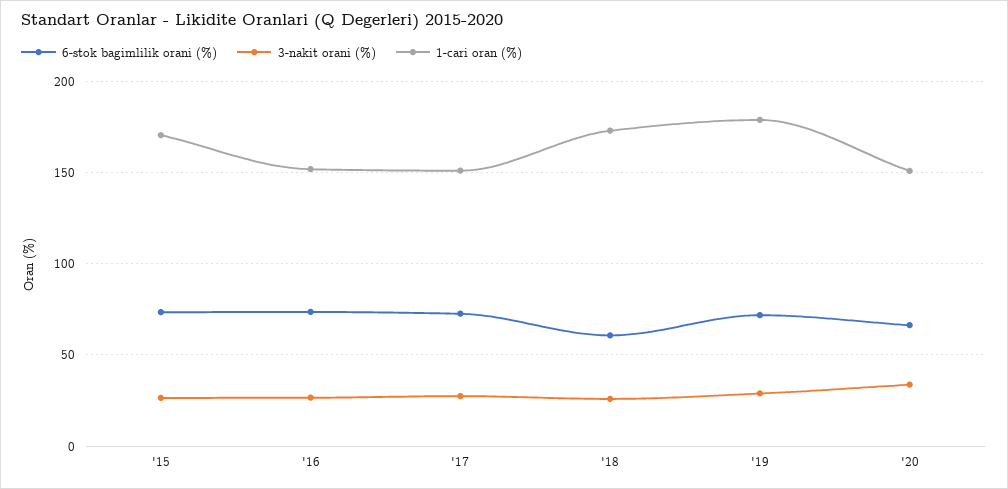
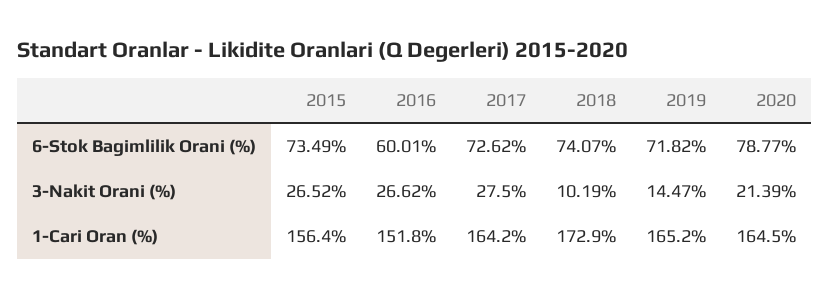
1-cari oran (%), '15: 170 -> 156.4
6-stok bagimlilik orani (%), '16: 75 -> 60.01
1-cari oran (%), '17: 150 -> 164.2
6-stok bagimlilik orani (%), '18: 60 -> 74.07
3-nakit orani (%), '18: 25 -> 10.19
3-nakit orani (%), '19: 30 -> 14.47
1-cari oran (%), '19: 180 -> 165.2
6-stok bagimlilik orani (%), '20: 65 -> 78.77
3-nakit orani (%), '20: 35 -> 21.39
1-cari oran (%), '20: 150 -> 164.5

